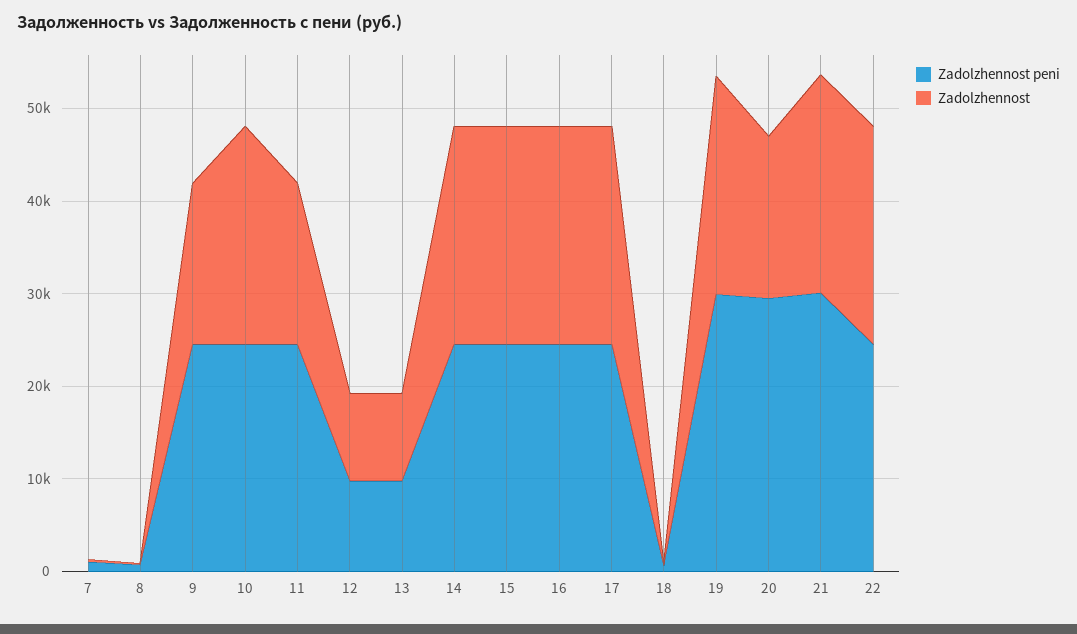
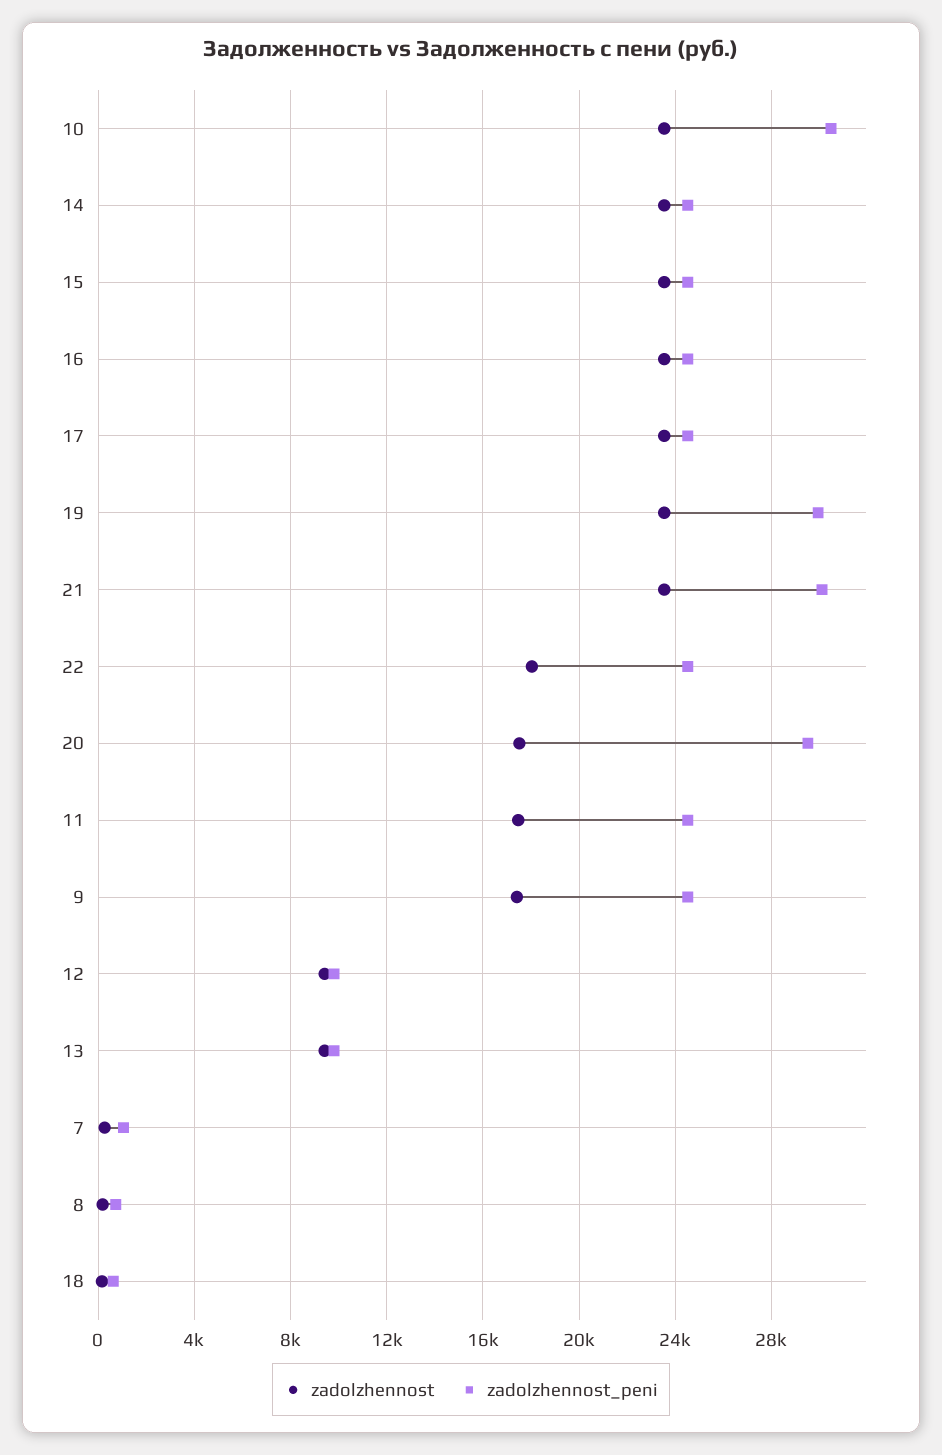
Zadolzhennost peni, 10: 24000 -> 30500
Zadolzhennost, 22: 24000 -> 18000

